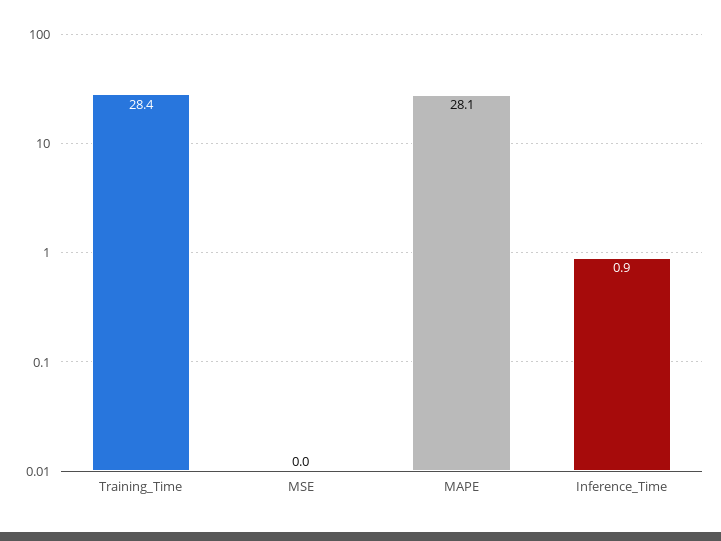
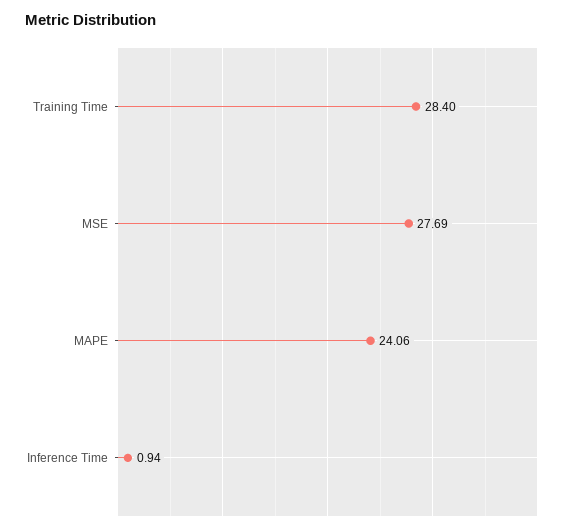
MSE: 0 -> 27.69
MAPE: 28.1 -> 24.06

